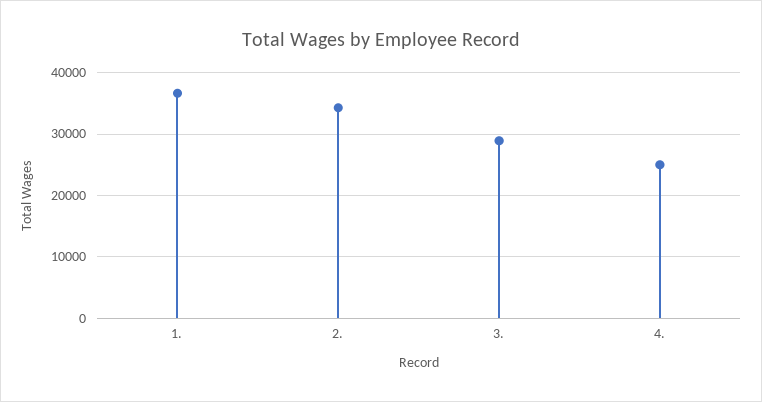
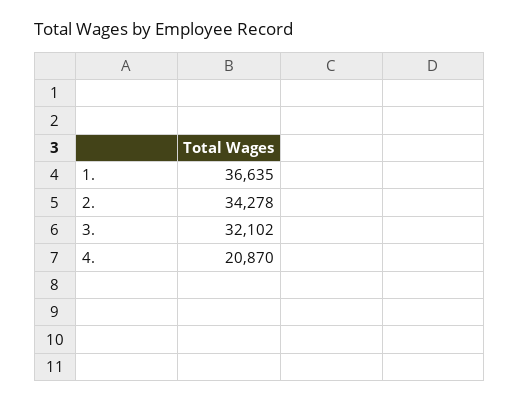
3.: 29000 -> 32102
4.: 25000 -> 20870

